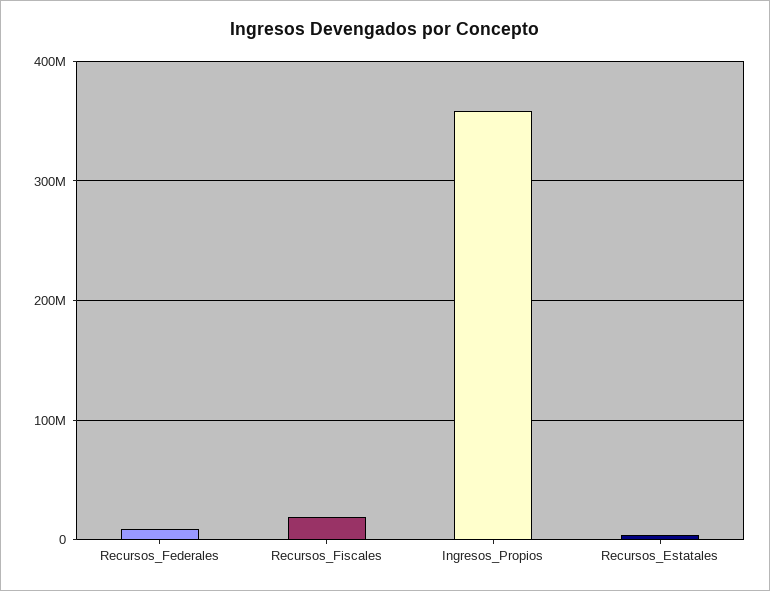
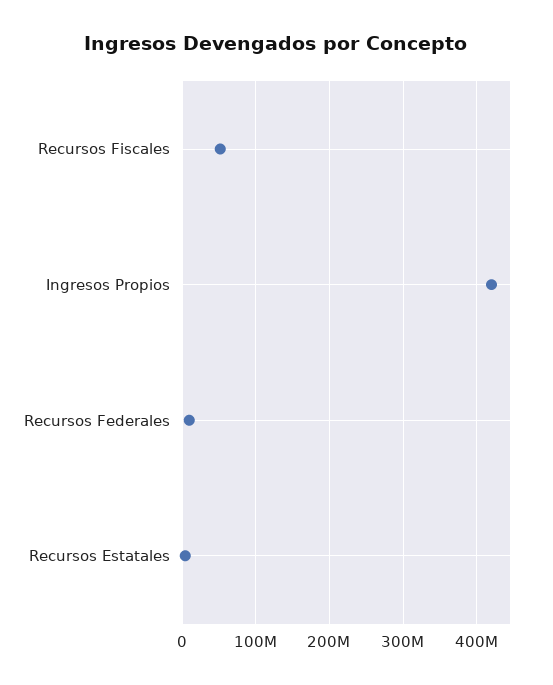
Recursos_Fiscales: 20000000 -> 50000000
Ingresos_Propios: 360000000 -> 420000000

